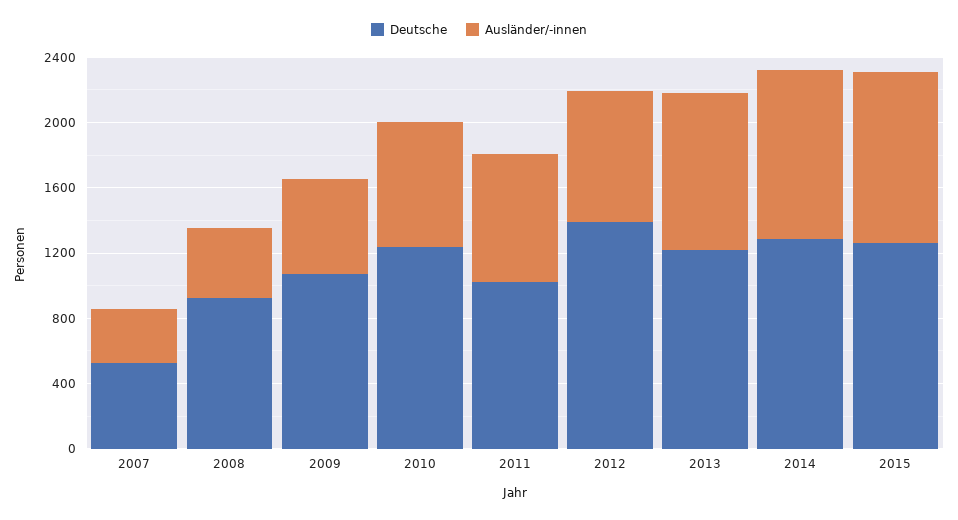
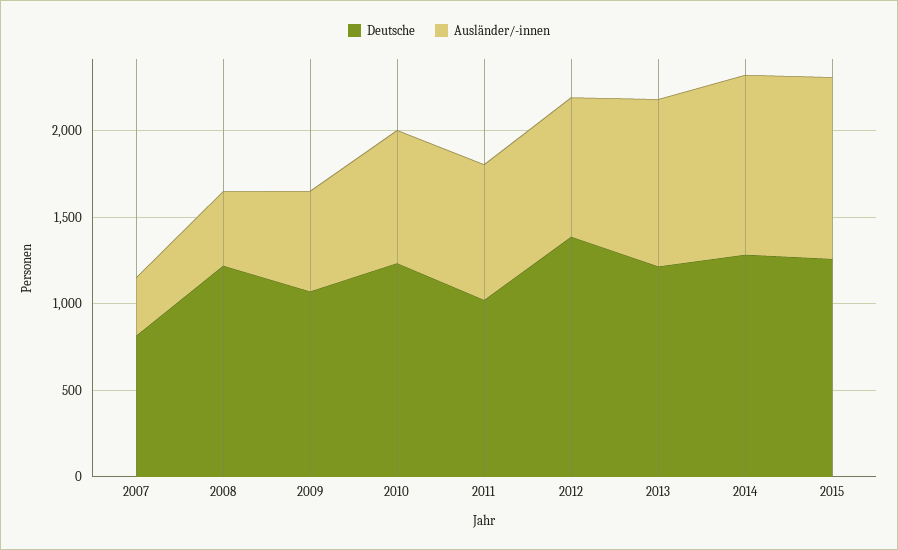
Deutsche, 2007: 500 -> 800
Deutsche, 2008: 900 -> 1200

